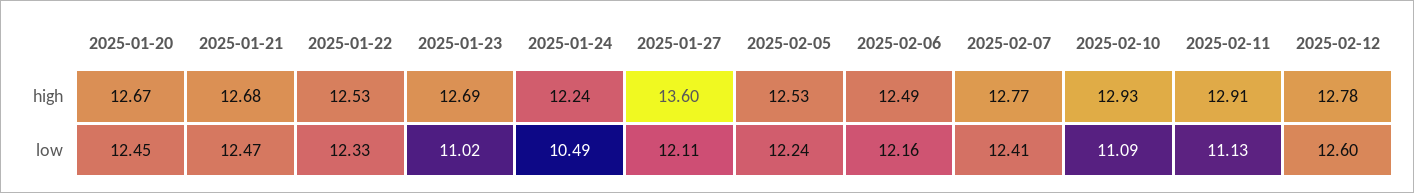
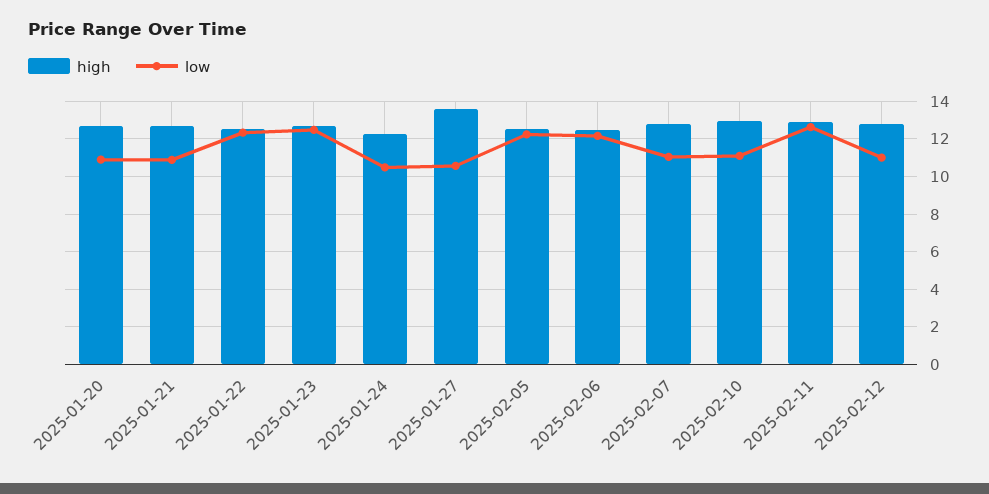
low, 2025-01-20: 12.45 -> 11
low, 2025-01-21: 12.47 -> 11
low, 2025-01-23: 11.02 -> 12.5
low, 2025-01-27: 12.11 -> 10.5
low, 2025-02-07: 12.41 -> 11
low, 2025-02-11: 11.13 -> 12.5
low, 2025-02-12: 12.6 -> 11

